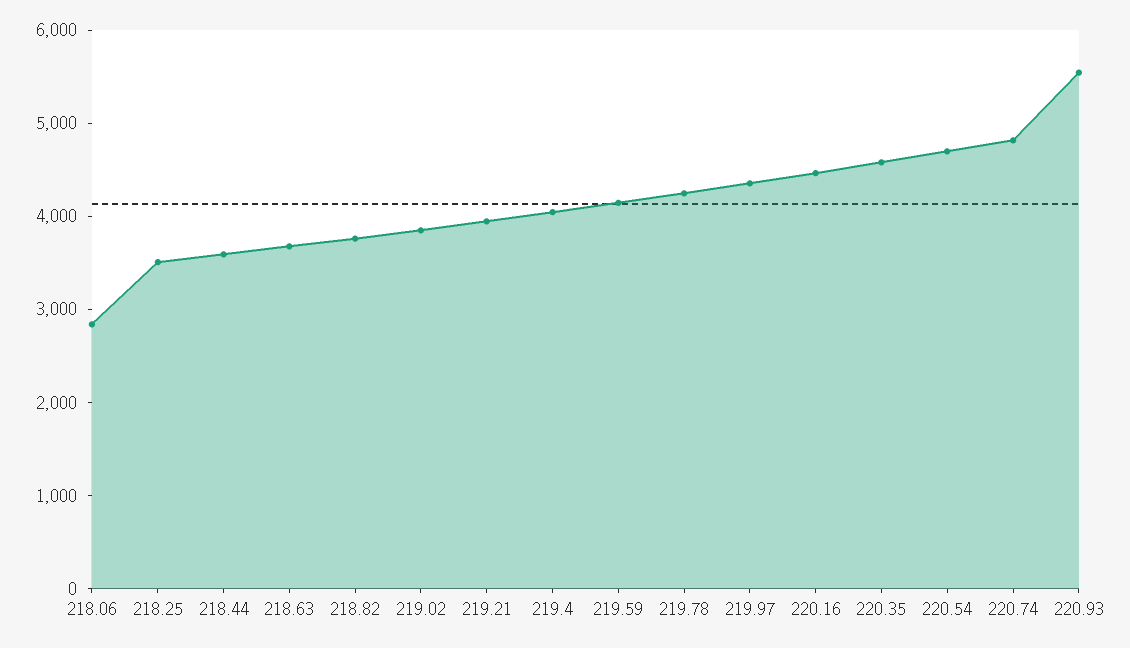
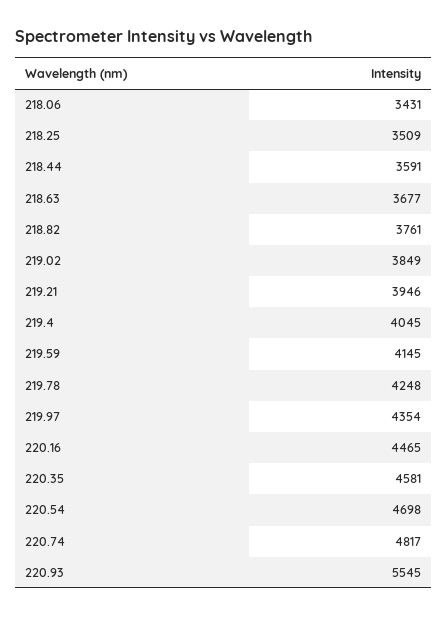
218.06: 2800 -> 3431

